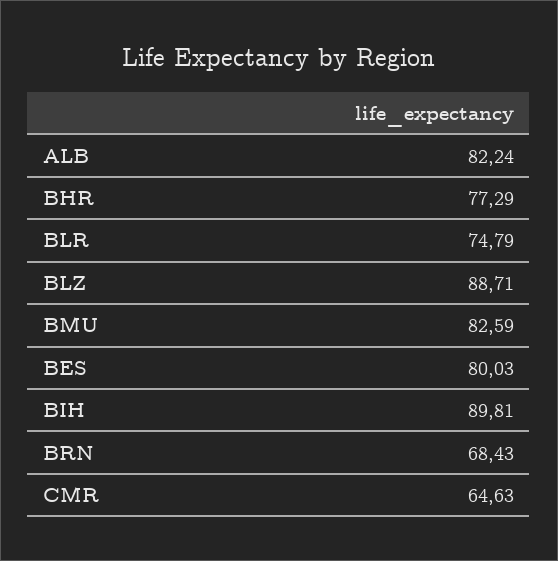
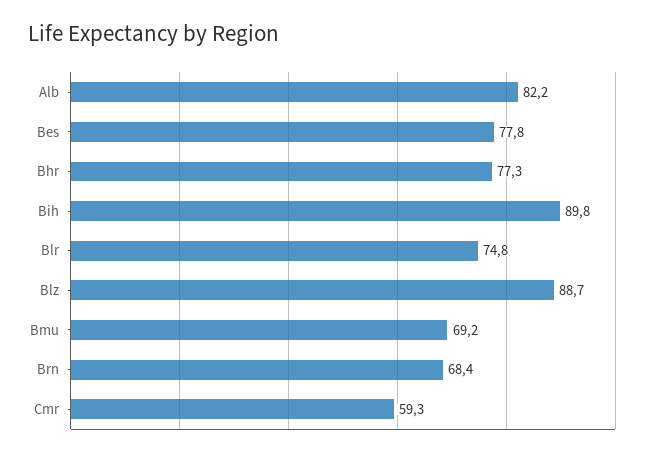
BMU: 82.59 -> 69.2
BES: 80.03 -> 77.8
CMR: 64.63 -> 59.3

